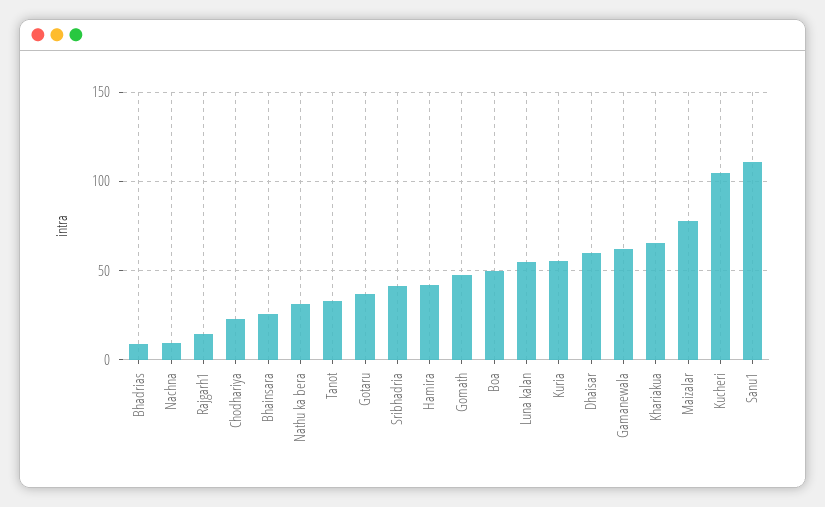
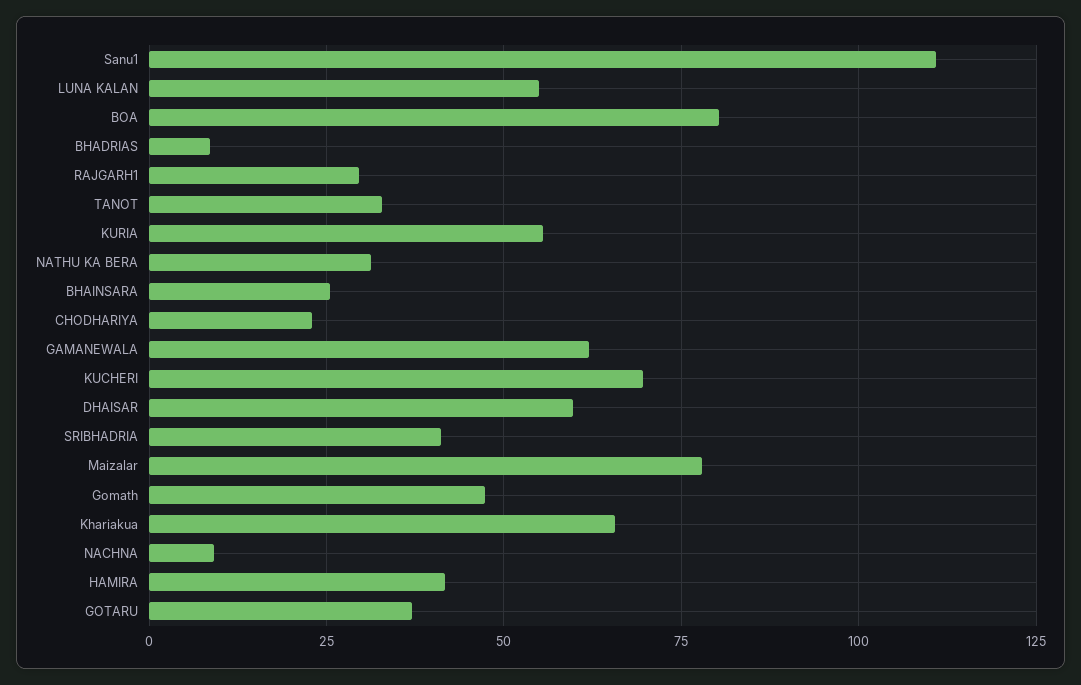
Rajgarh1: 15 -> 30
Boa: 50 -> 80
Kucheri: 105 -> 70

